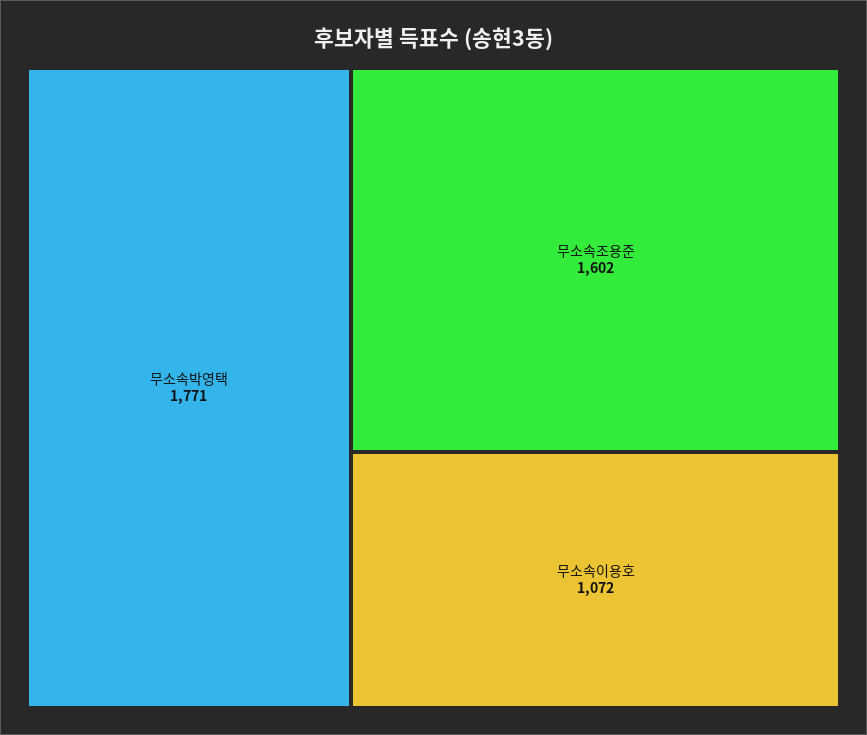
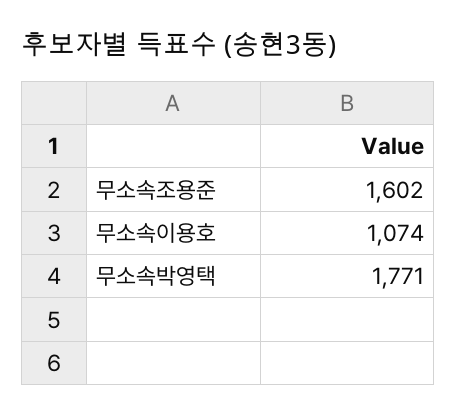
무소속이용호: 1072 -> 1074

